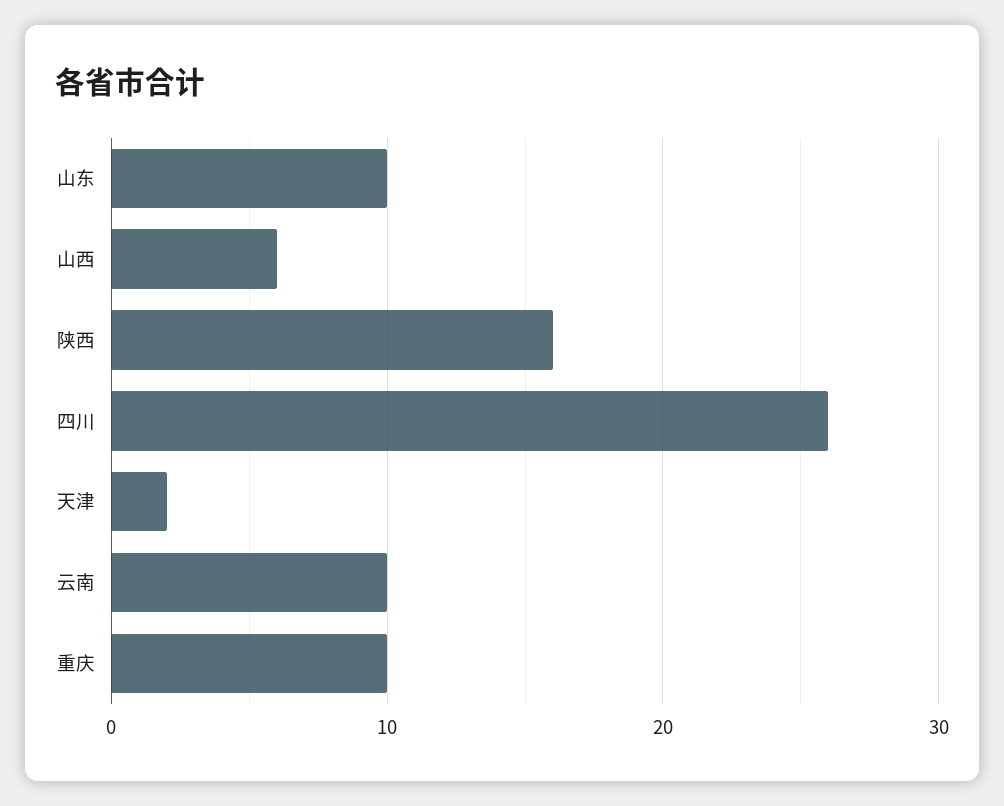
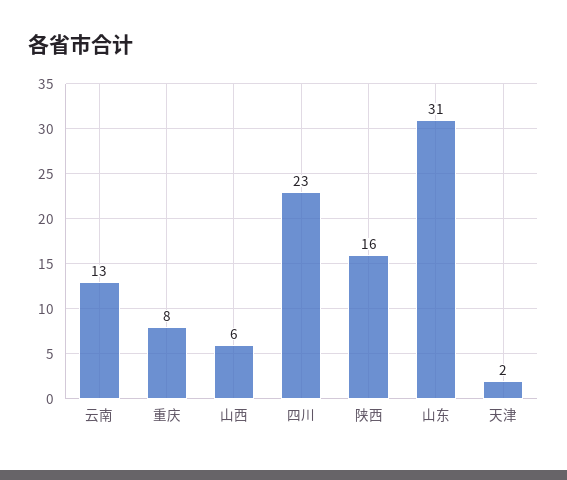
山东: 10 -> 31
四川: 26 -> 23
云南: 10 -> 13
重庆: 10 -> 8

